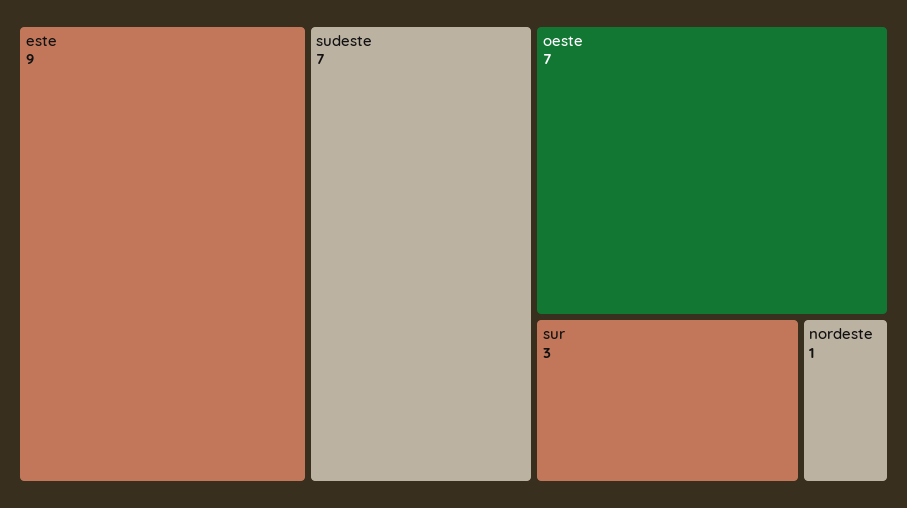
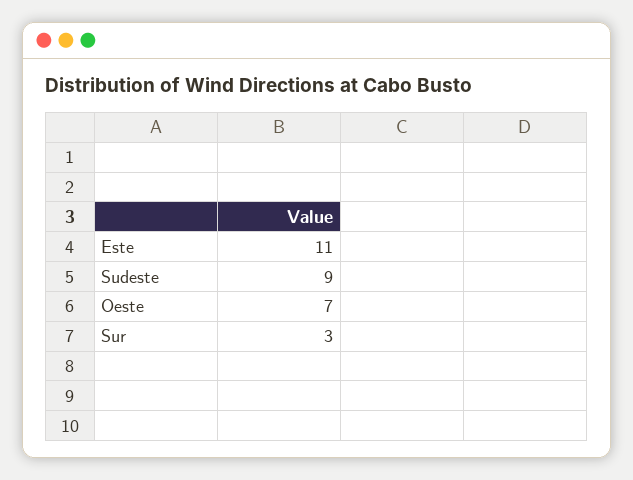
este: 9 -> 11
sudeste: 7 -> 9
nordeste: 1 -> none

